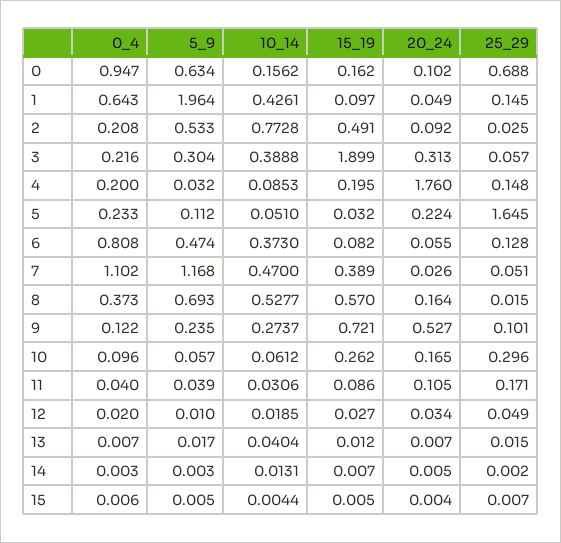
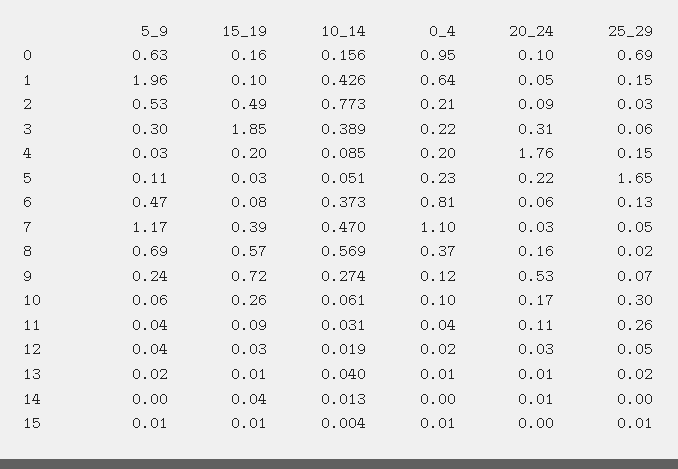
15_19, 3: 1.899 -> 1.85
10_14, 8: 0.5277 -> 0.569
25_29, 9: 0.101 -> 0.07
25_29, 11: 0.171 -> 0.26
5_9, 12: 0.01 -> 0.04
15_19, 14: 0.007 -> 0.04

